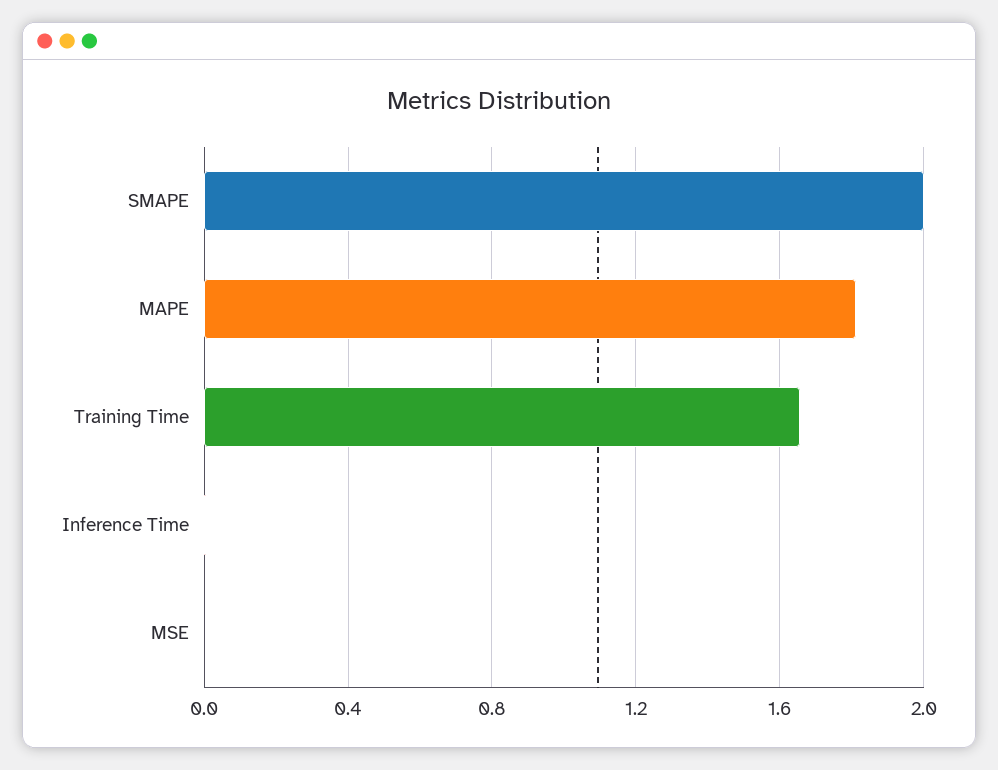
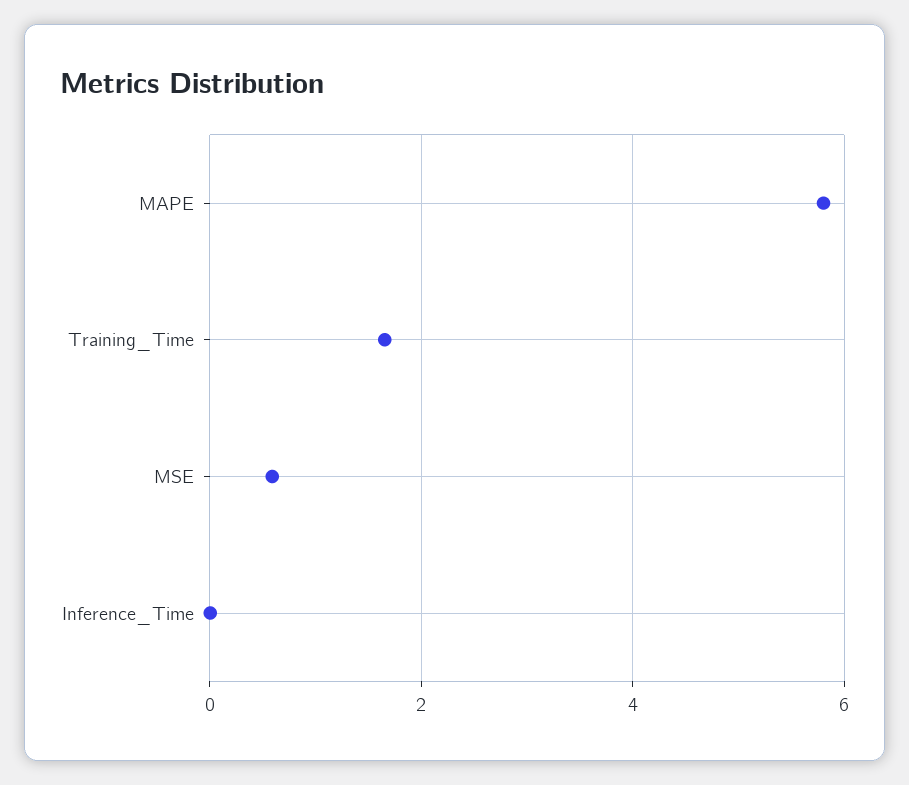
SMAPE: 2 -> none
MAPE: 1.8 -> 5.8
MSE: 0 -> 0.6

